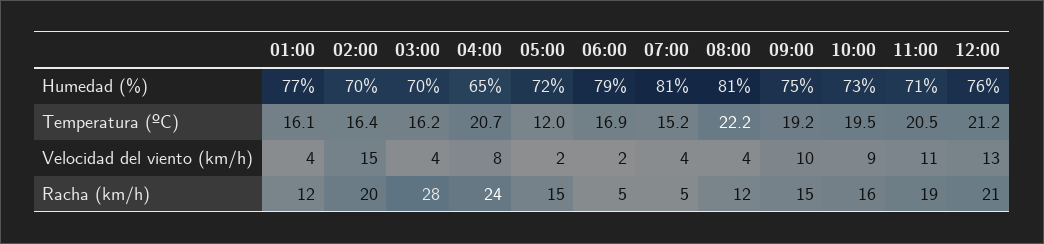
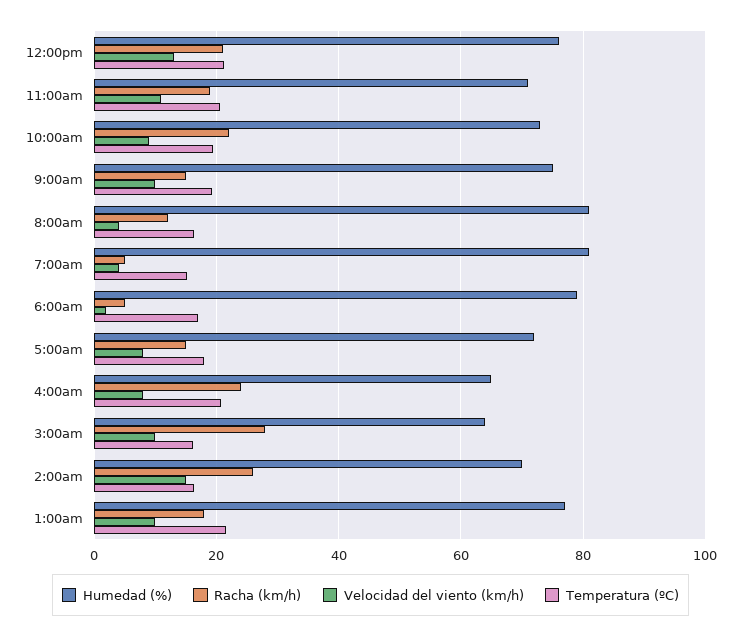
Humedad (%), 03:00: 70 -> 64
Temperatura (ºC), 01:00: 16.1 -> 22
Temperatura (ºC), 05:00: 12 -> 18
Temperatura (ºC), 08:00: 22.2 -> 16
Velocidad del viento (km/h), 01:00: 4 -> 10
Velocidad del viento (km/h), 03:00: 4 -> 10
Velocidad del viento (km/h), 05:00: 2 -> 8
Racha (km/h), 01:00: 12 -> 18
Racha (km/h), 02:00: 20 -> 26
Racha (km/h), 10:00: 16 -> 22

